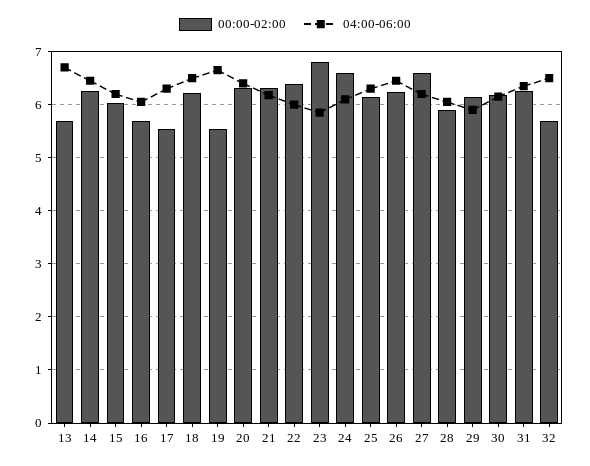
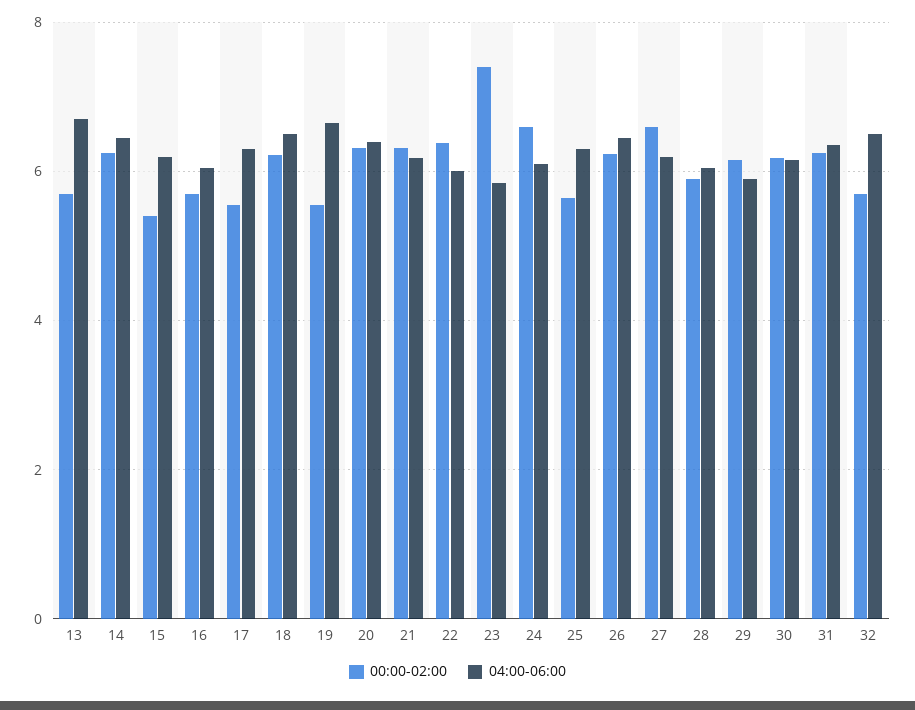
00:00-02:00, 15: 6 -> 5.4
00:00-02:00, 23: 6.8 -> 7.4
00:00-02:00, 25: 6.2 -> 5.6

